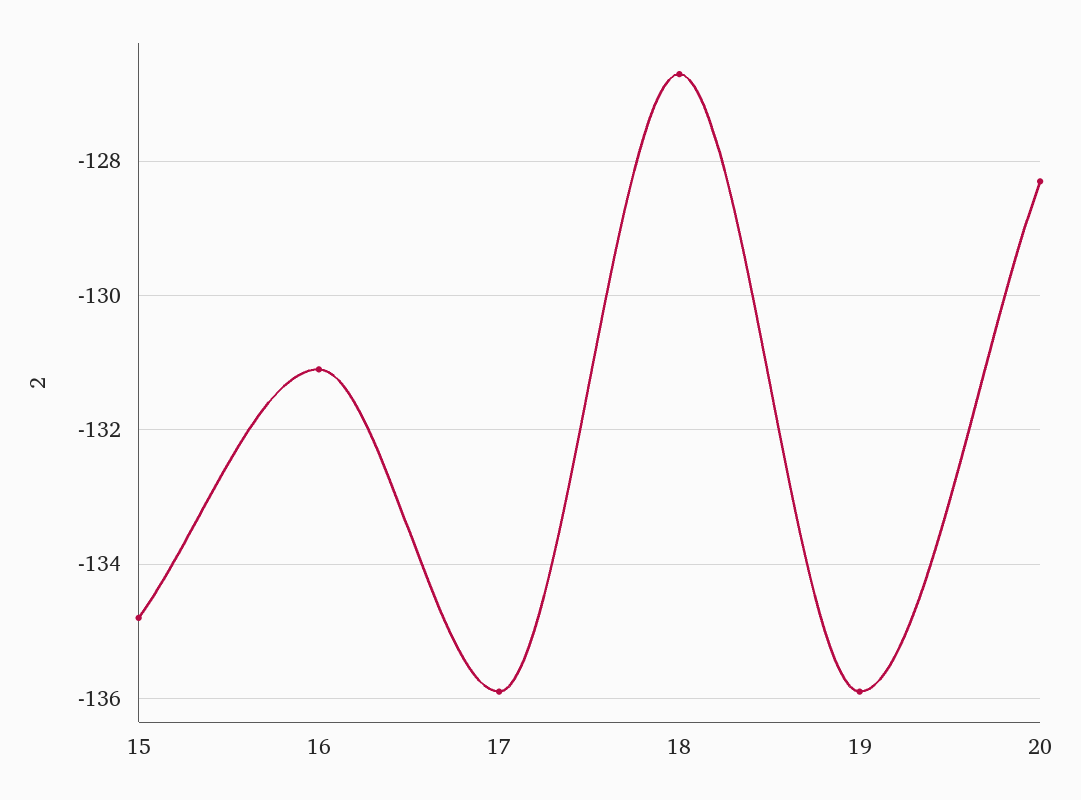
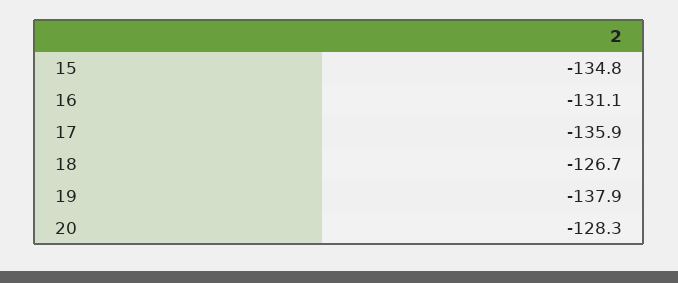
19: -136 -> -137.9

